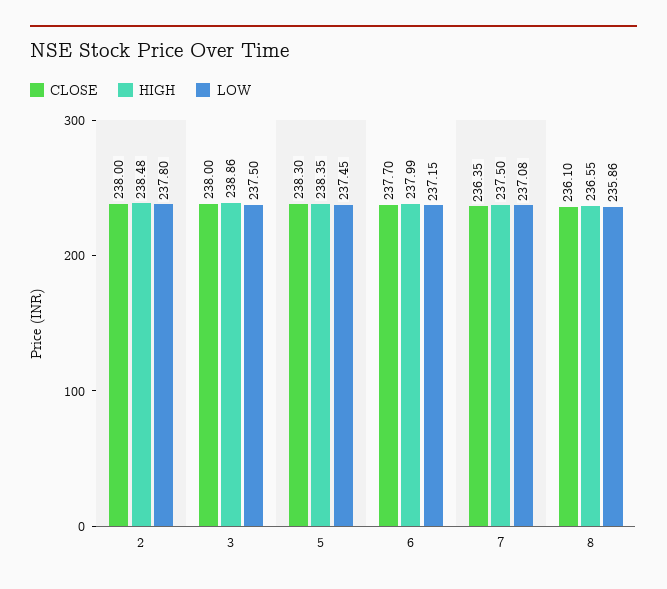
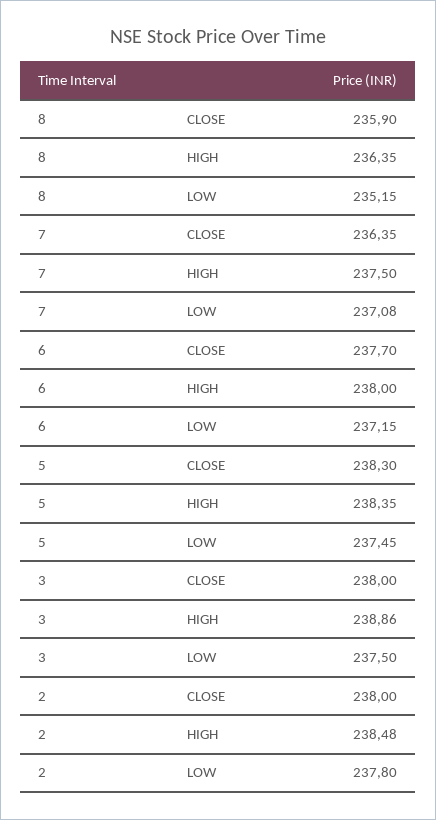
HIGH, 6: 237.99 -> 238
CLOSE, 8: 236.1 -> 235.9
HIGH, 8: 236.55 -> 236.35
LOW, 8: 235.86 -> 235.15

